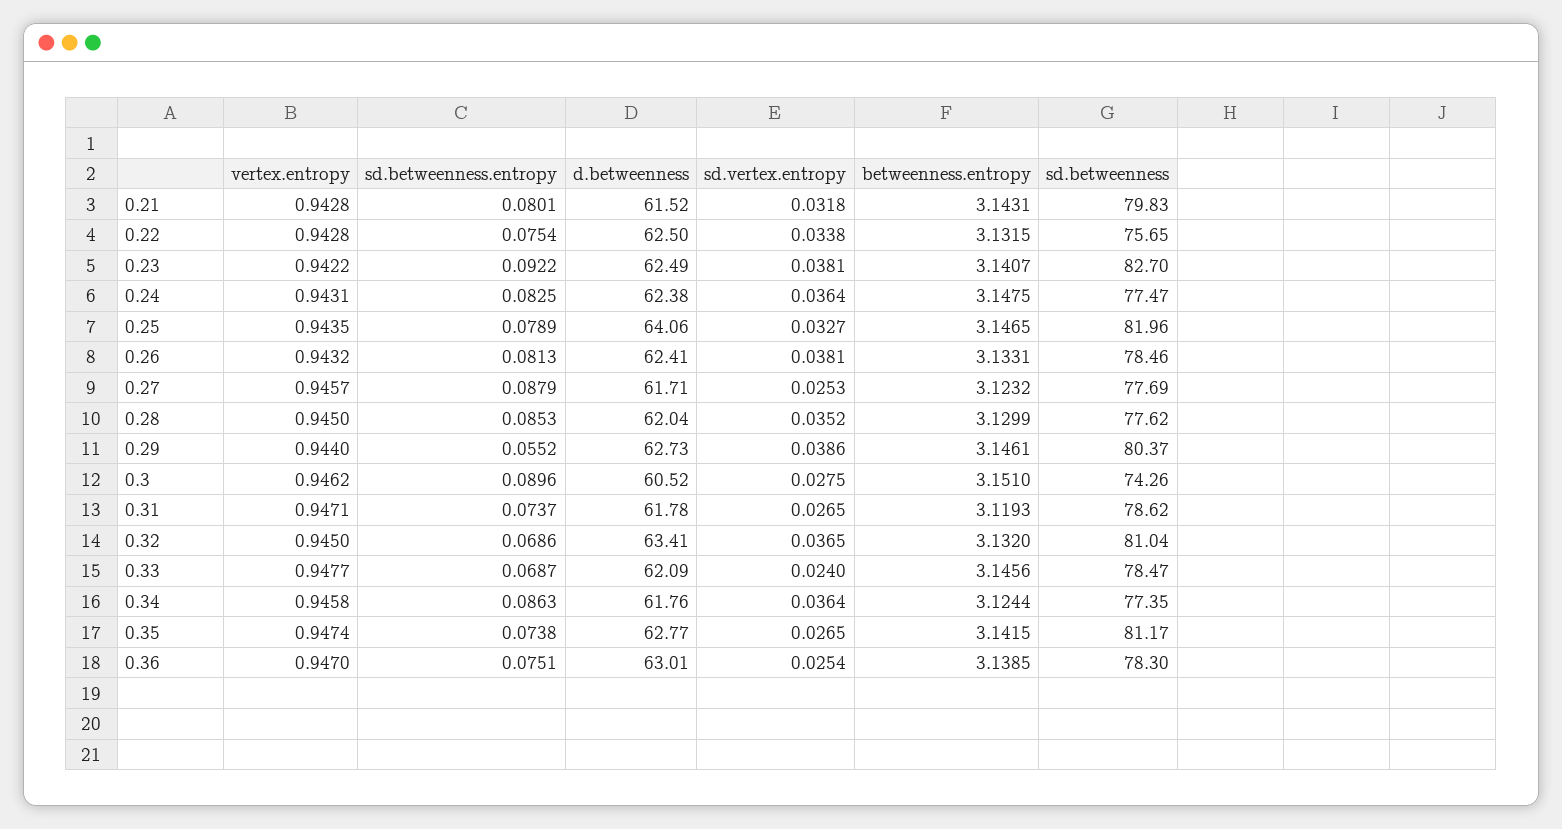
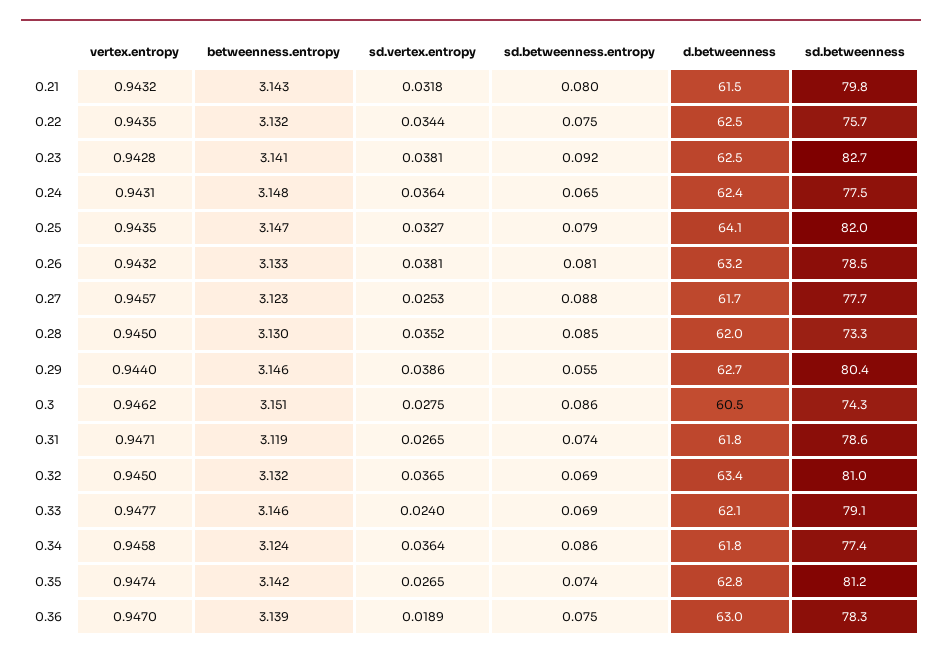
vertex.entropy, 0.21: 0.9428 -> 0.9432
vertex.entropy, 0.22: 0.9428 -> 0.9435
sd.vertex.entropy, 0.22: 0.0338 -> 0.0344
vertex.entropy, 0.23: 0.9422 -> 0.9428
sd.betweenness.entropy, 0.24: 0.0825 -> 0.065
d.betweenness, 0.26: 62.41 -> 63.2
sd.betweenness, 0.28: 77.62 -> 73.3
sd.betweenness.entropy, 0.3: 0.0896 -> 0.086
sd.betweenness, 0.33: 78.47 -> 79.1
sd.vertex.entropy, 0.36: 0.0254 -> 0.0189

